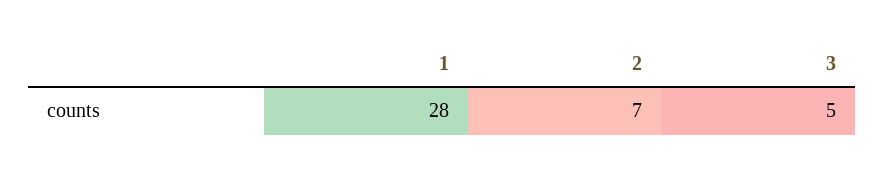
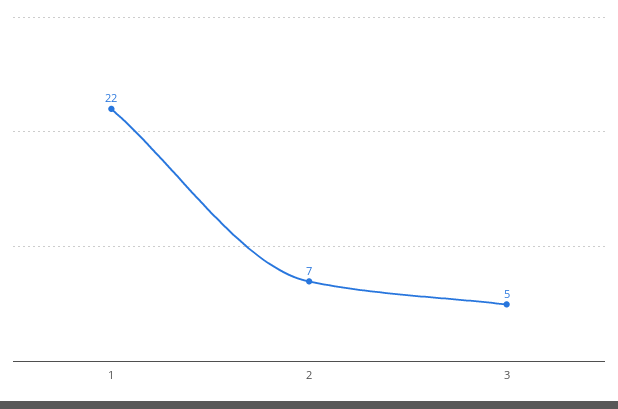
1: 28 -> 22

